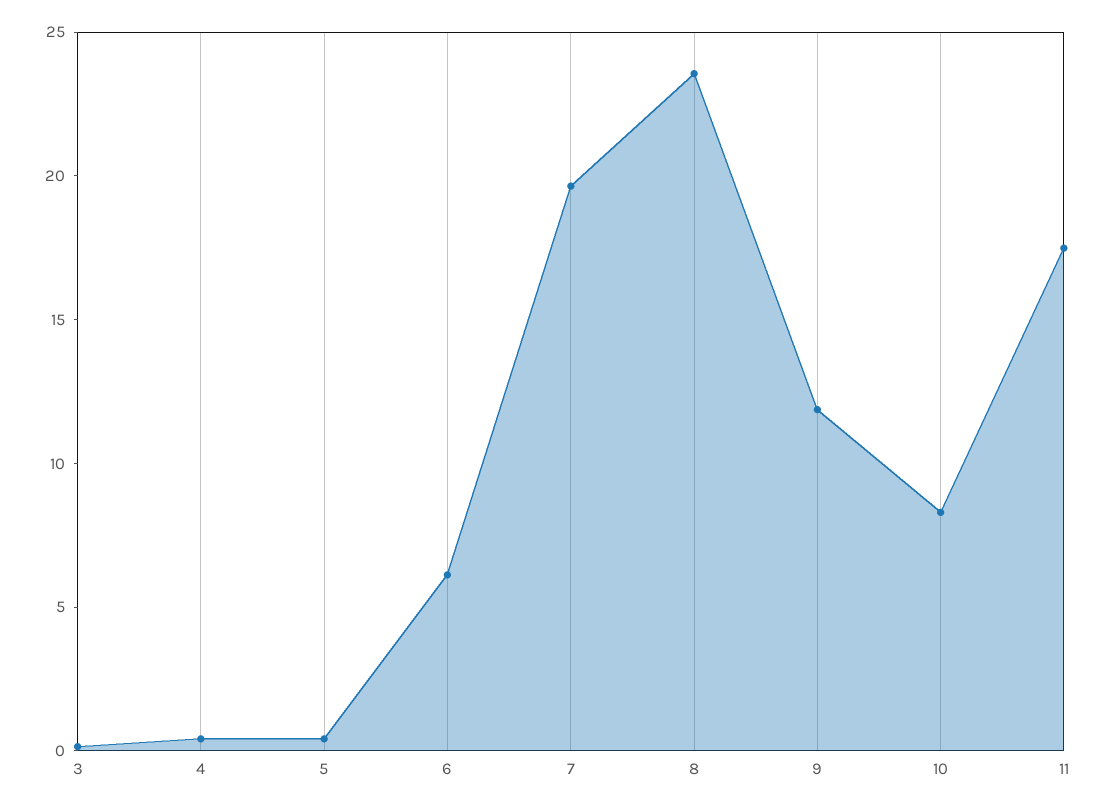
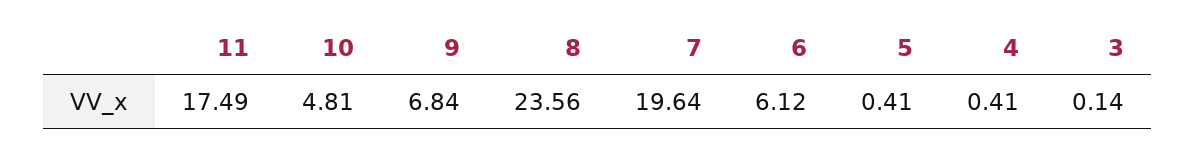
9: 12 -> 6.84
10: 8 -> 4.81

